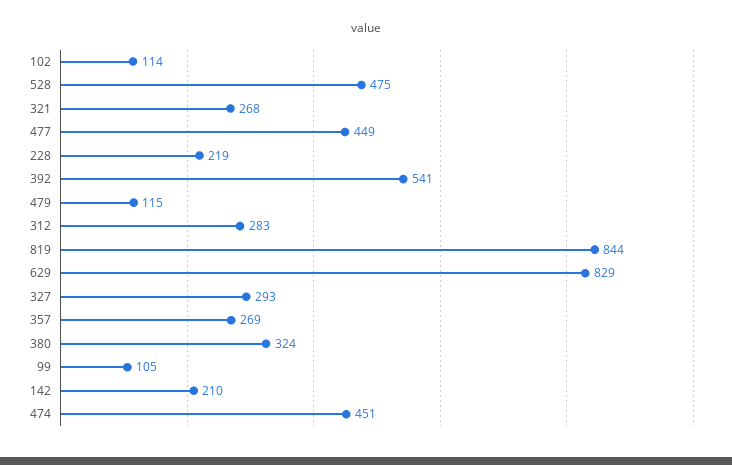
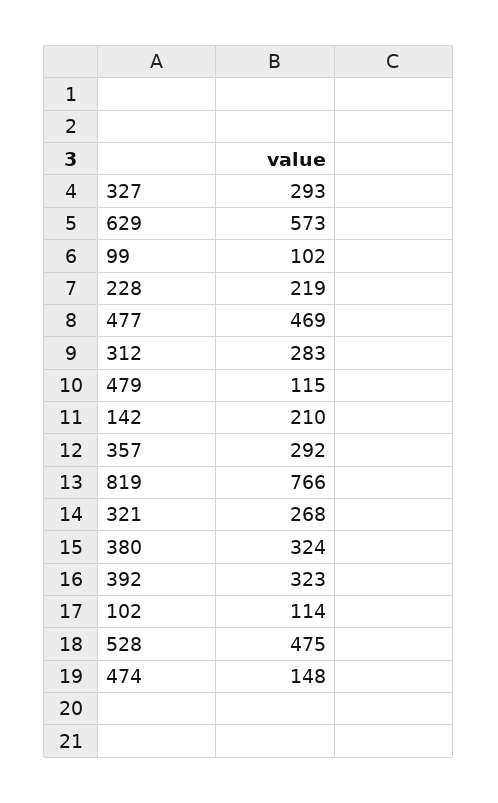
477: 449 -> 469
392: 541 -> 323
819: 844 -> 766
629: 829 -> 573
357: 269 -> 292
99: 105 -> 102
474: 451 -> 148

